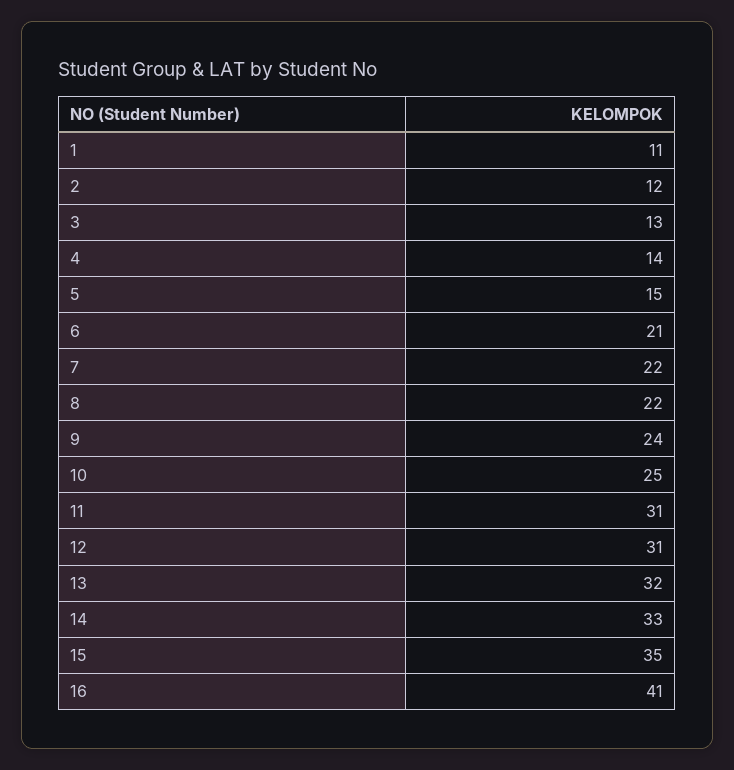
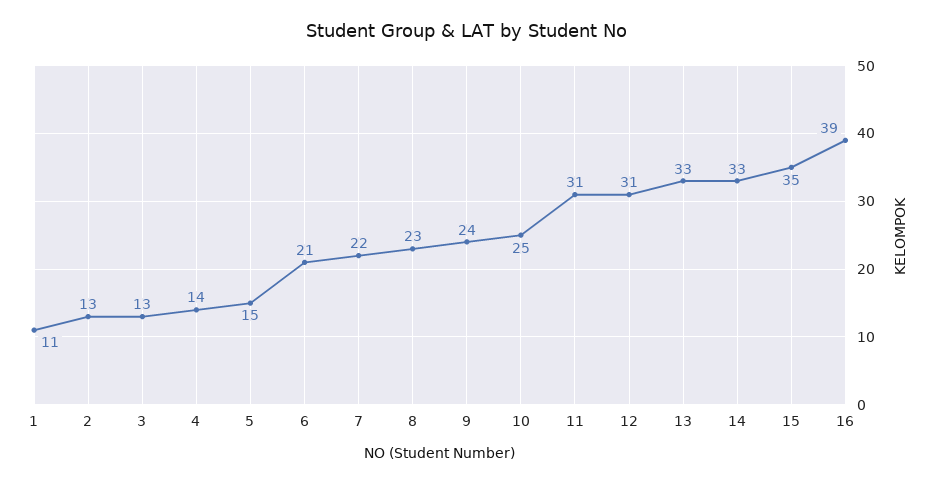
2: 12 -> 13
8: 22 -> 23
13: 32 -> 33
16: 41 -> 39

